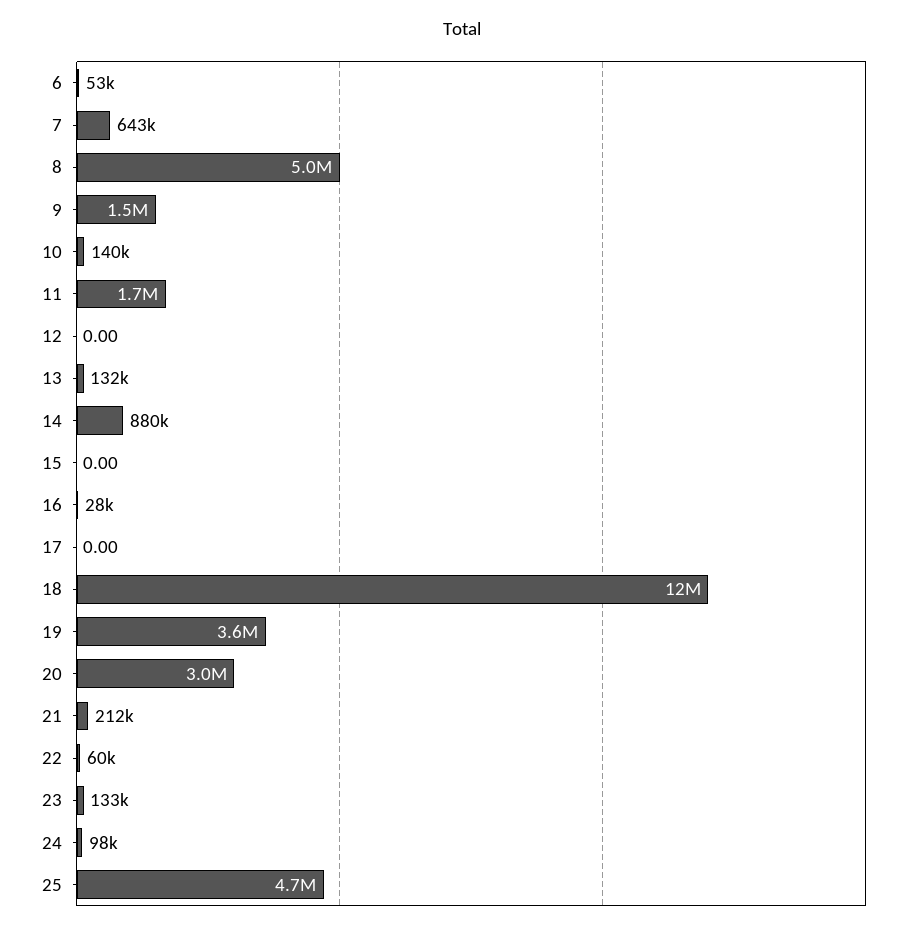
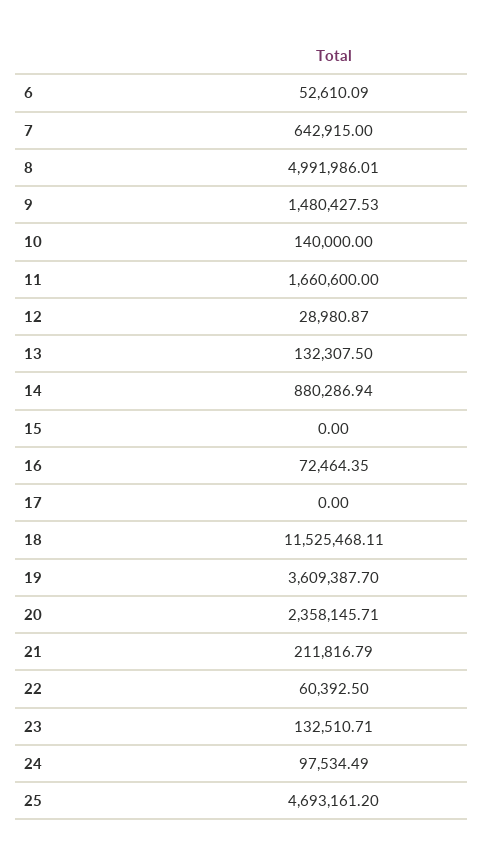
12: 0 -> 28980.87
16: 28000 -> 72464.35
20: 3000000 -> 2358145.71

